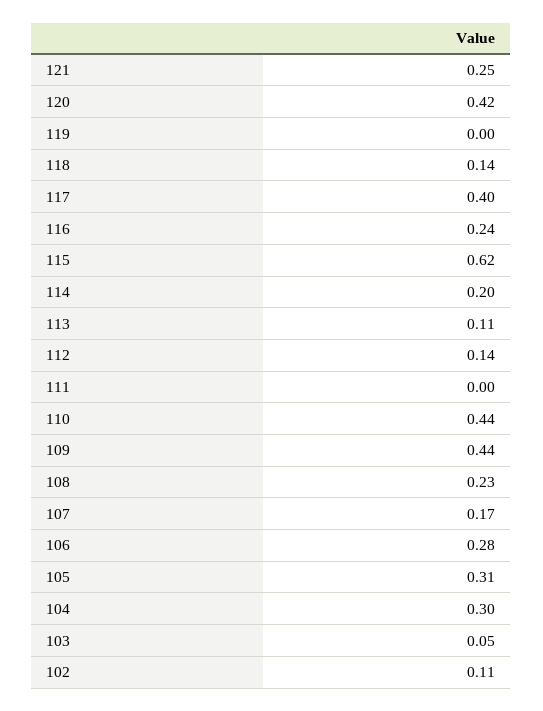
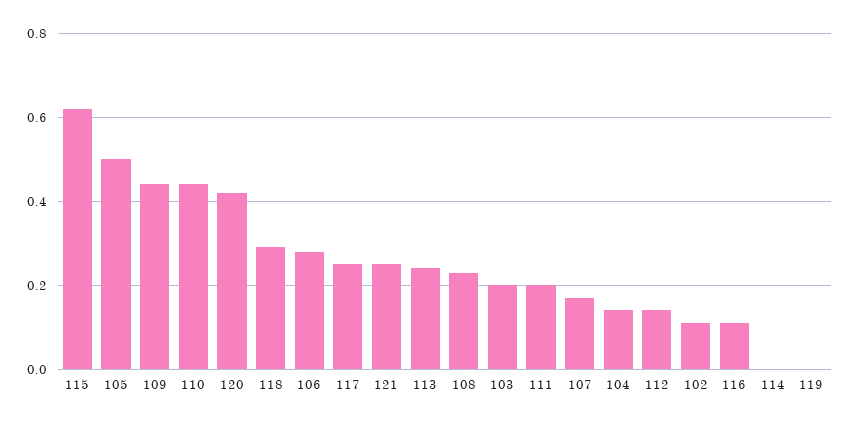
118: 0.14 -> 0.3
117: 0.4 -> 0.25
116: 0.24 -> 0.1
114: 0.2 -> 0
113: 0.11 -> 0.25
111: 0 -> 0.2
105: 0.31 -> 0.5
104: 0.3 -> 0.15
103: 0.05 -> 0.2

